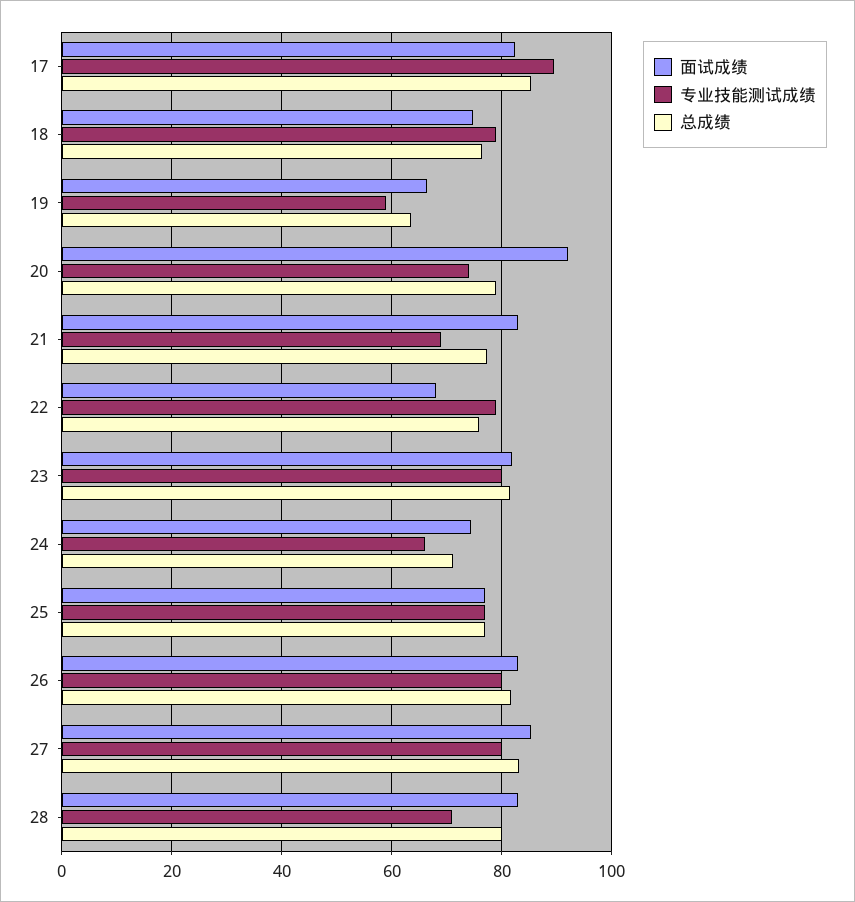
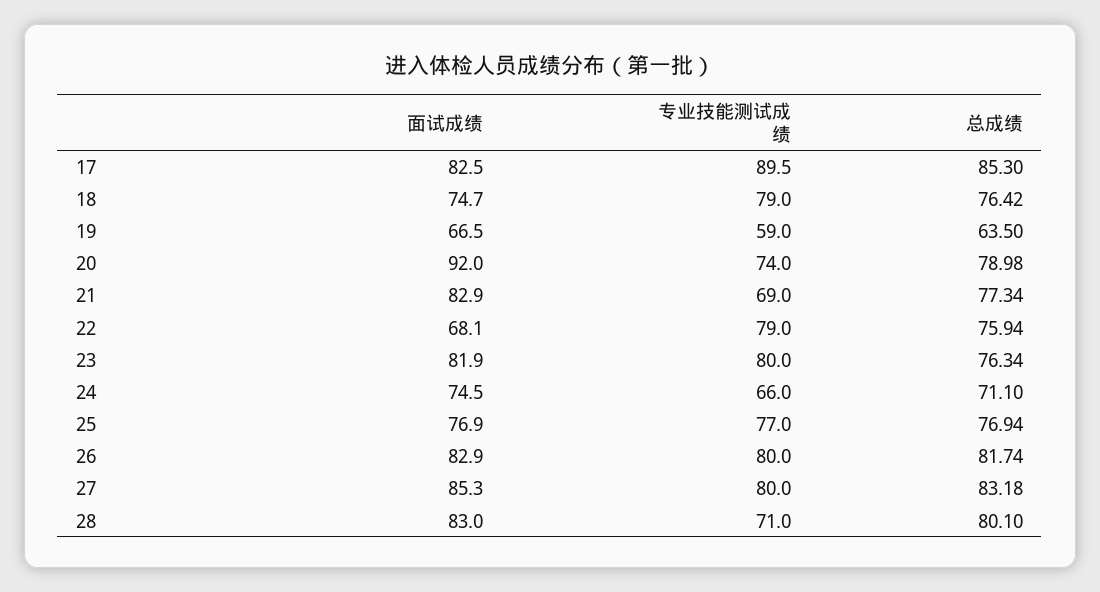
总成绩, 23: 82 -> 76.34

